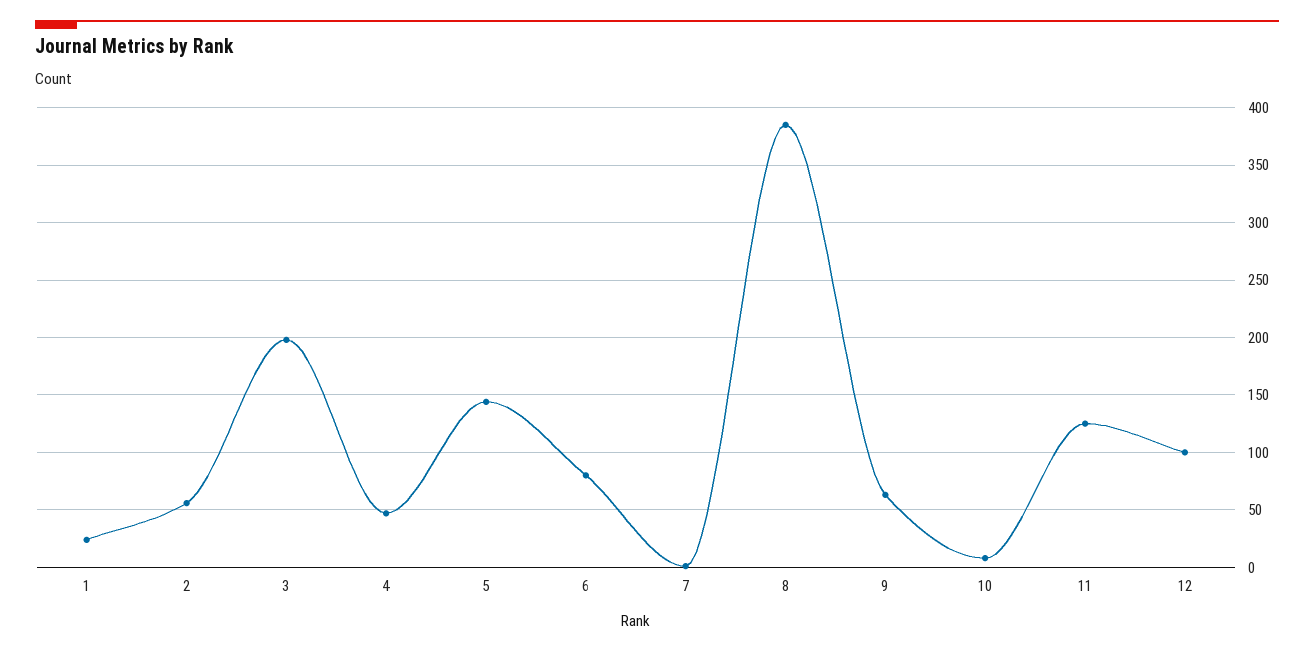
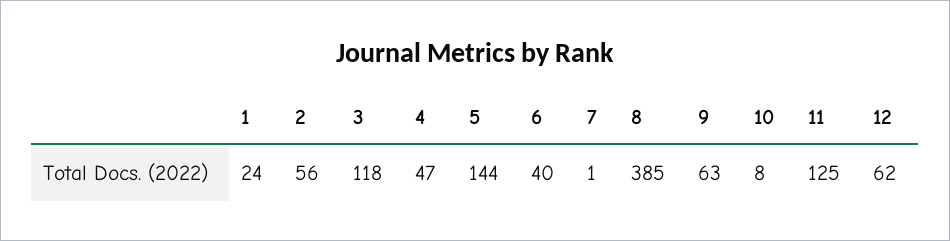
3: 200 -> 118
6: 80 -> 40
12: 100 -> 62

